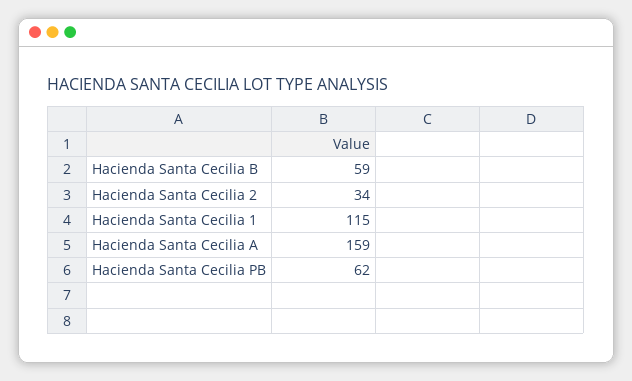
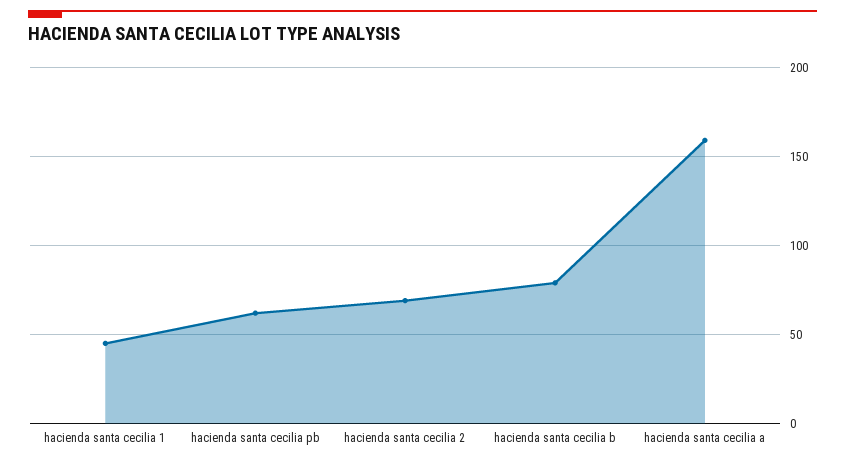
Hacienda Santa Cecilia B: 59 -> 80
Hacienda Santa Cecilia 2: 34 -> 70
Hacienda Santa Cecilia 1: 115 -> 45

